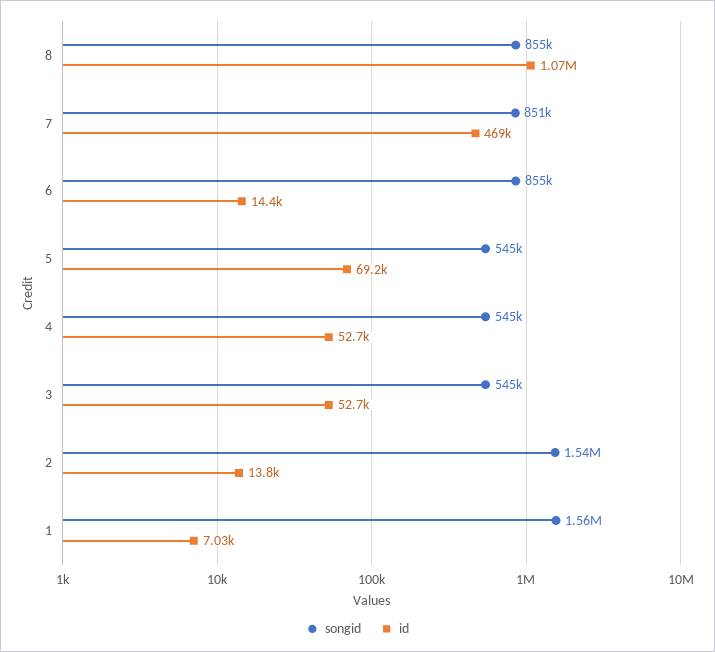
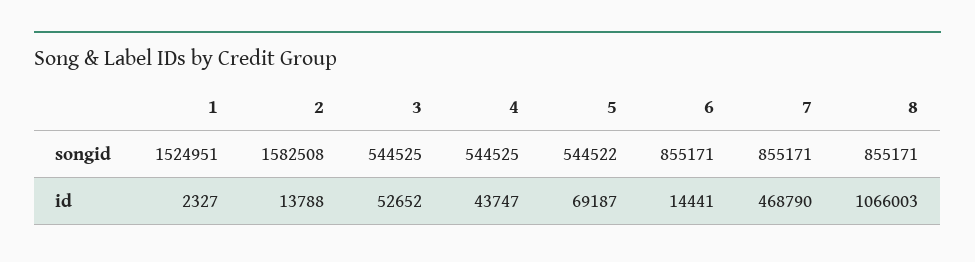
songid, 7: 851000 -> 855171
id, 4: 52700 -> 43747
songid, 2: 1540000 -> 1582508
songid, 1: 1560000 -> 1524951
id, 1: 7030 -> 2327

